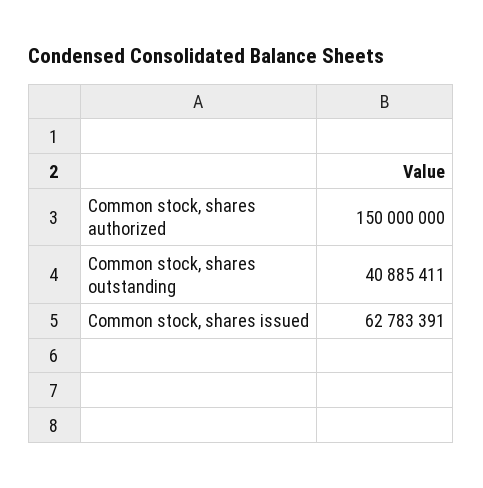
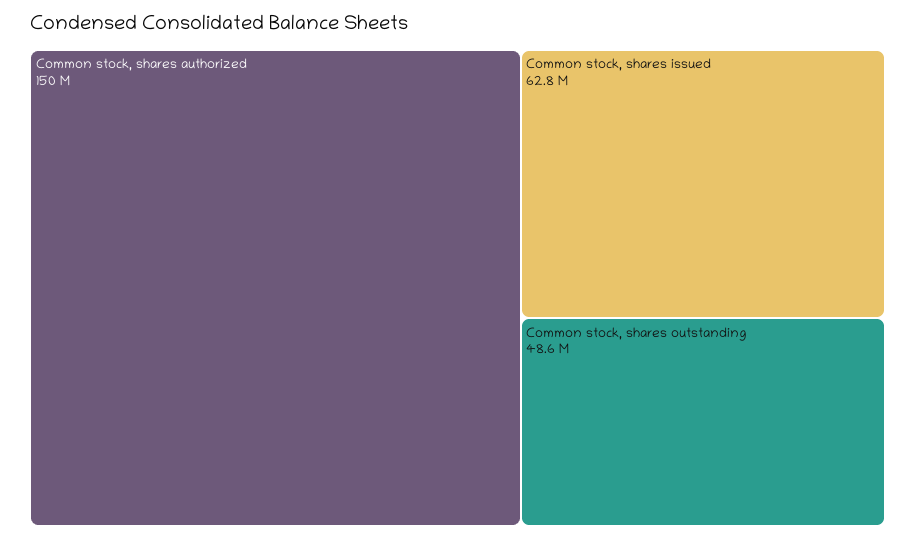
Common stock, shares outstanding: 40885411 -> 48600000

